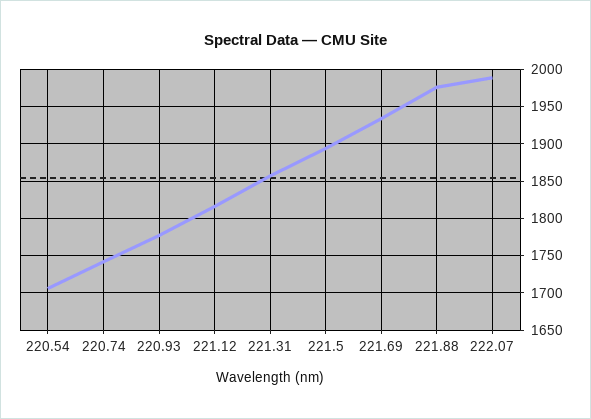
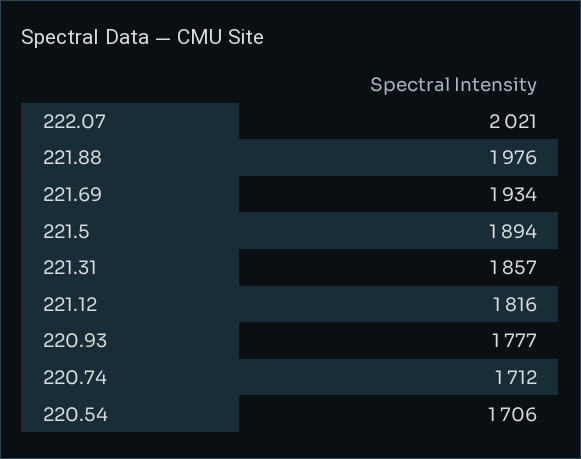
220.74: 1740 -> 1712
222.07: 1990 -> 2021

